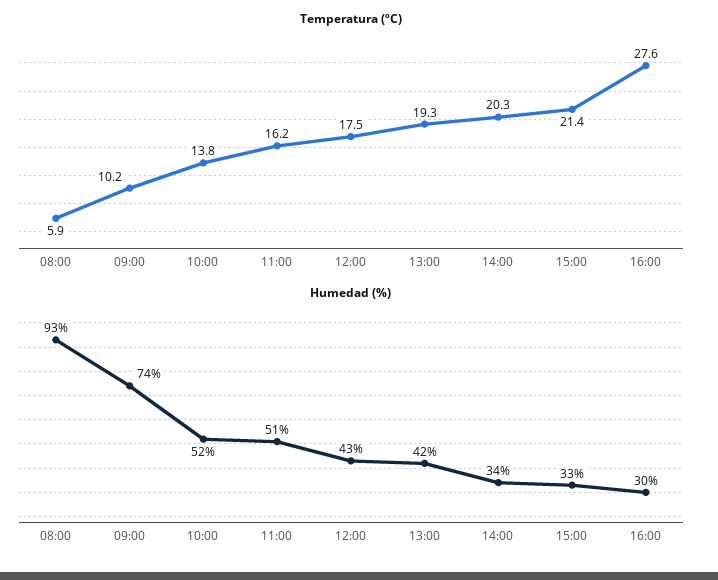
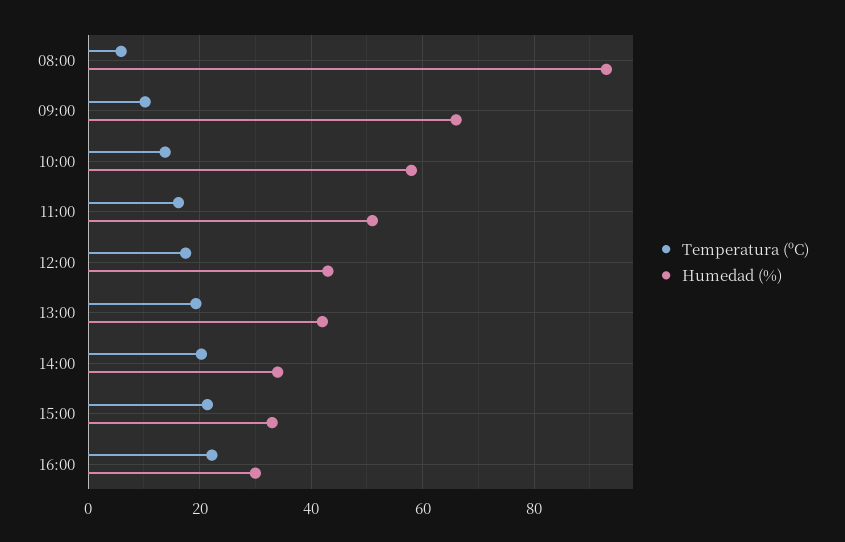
Temperatura (ºC), 16:00: 27.6 -> 22
Humedad (%), 09:00: 74 -> 66
Humedad (%), 10:00: 52 -> 58

